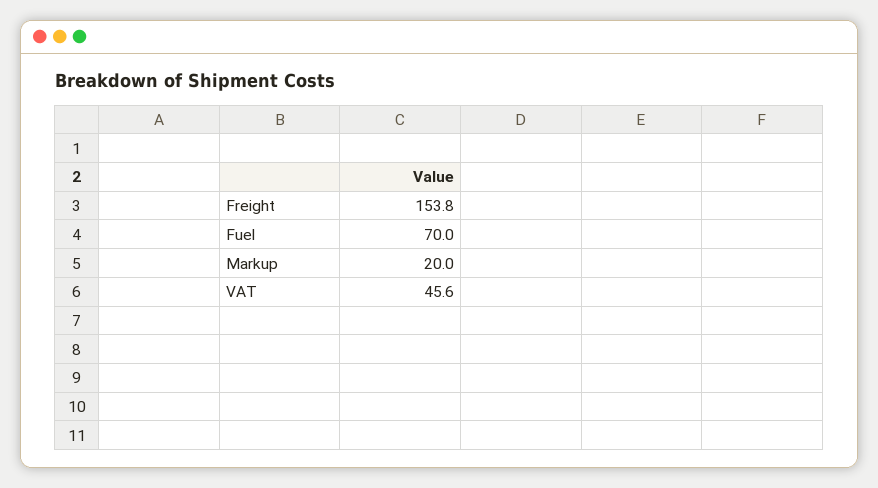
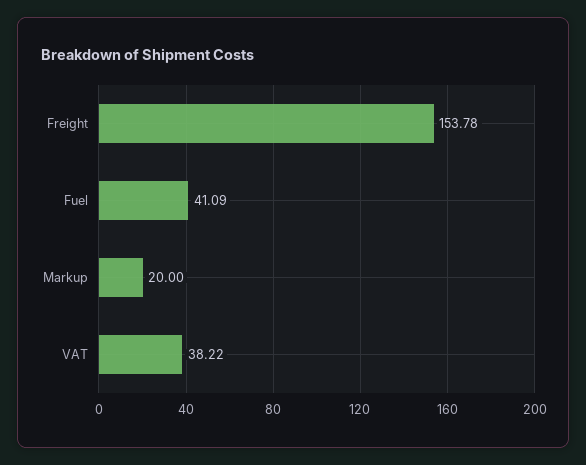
Fuel: 70 -> 41.09
VAT: 45.6 -> 38.22

